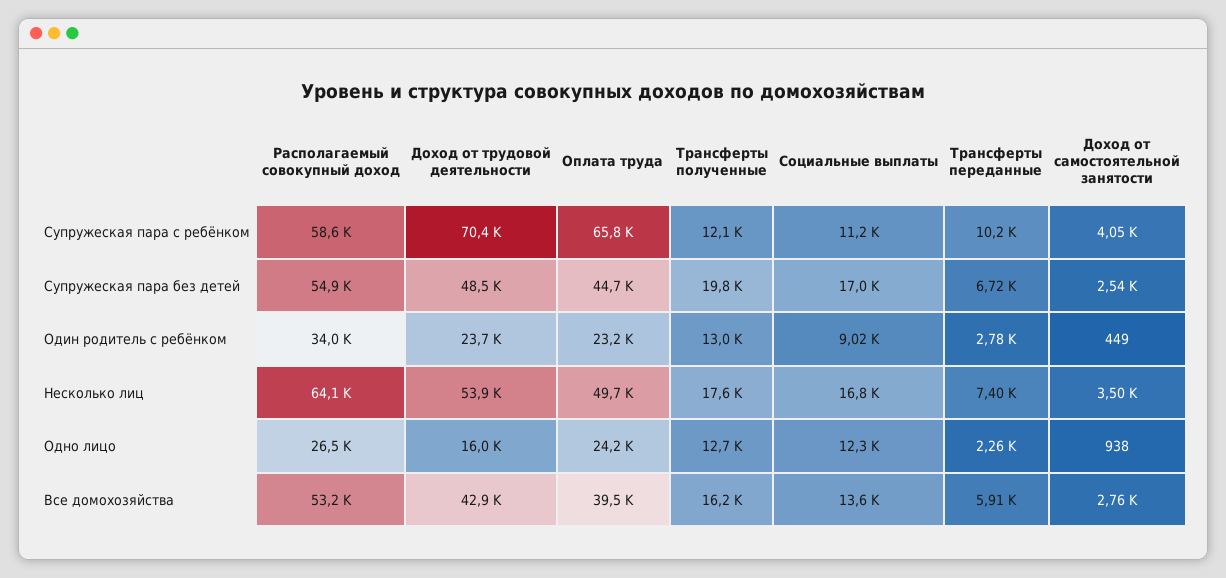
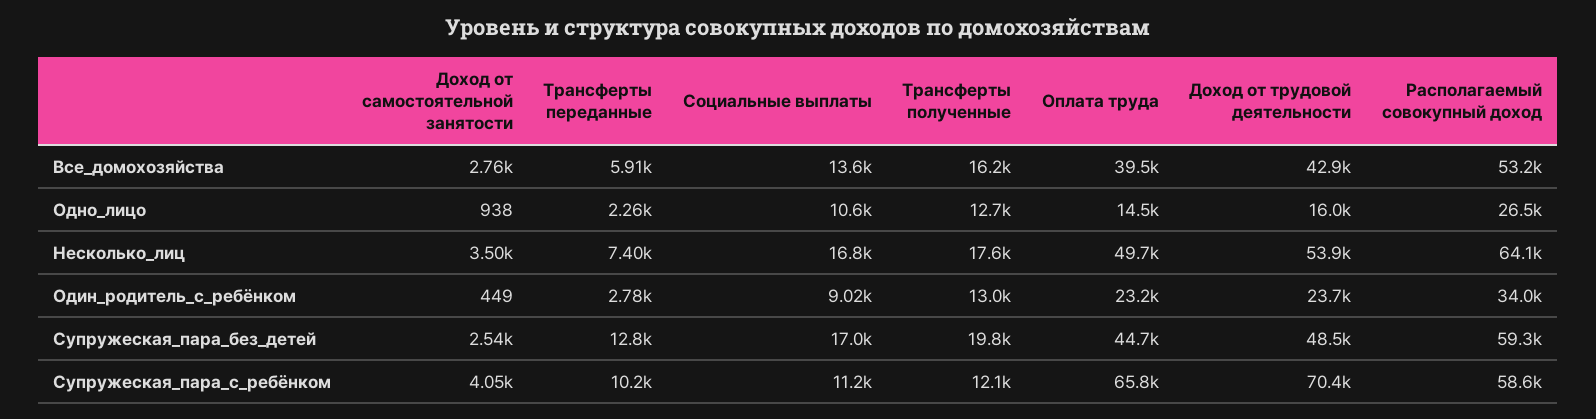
Располагаемый совокупный доход, Супружеская пара без детей: 54900 -> 59300
Трансферты переданные, Супружеская пара без детей: 6720 -> 12800
Оплата труда, Одно лицо: 24200 -> 14500
Социальные выплаты, Одно лицо: 12300 -> 10600

